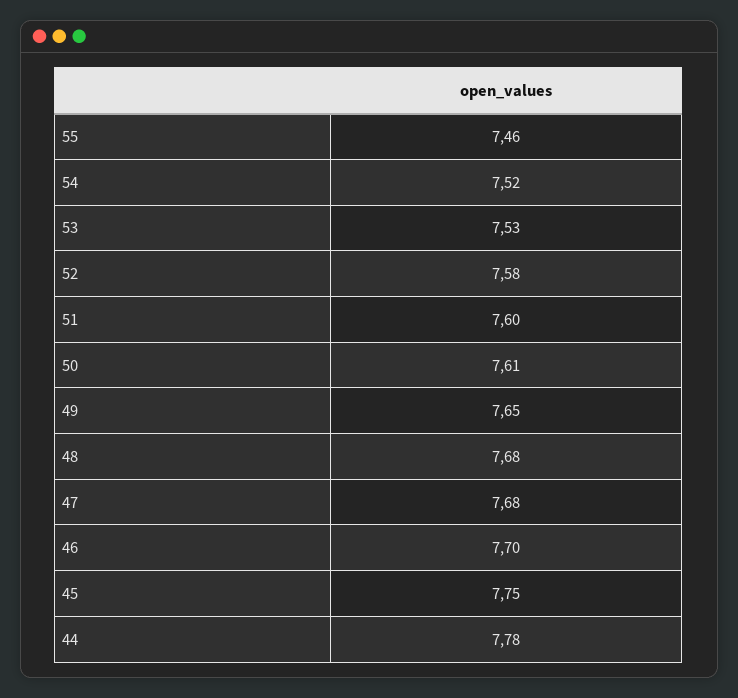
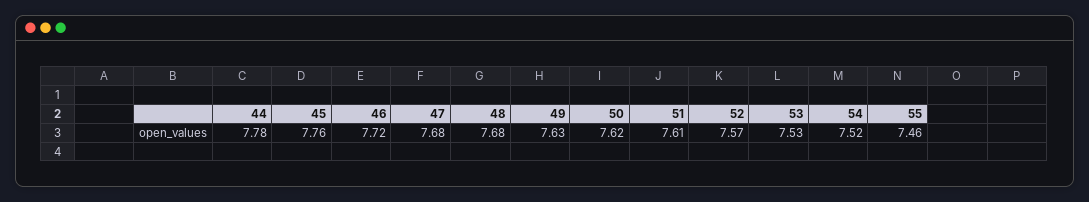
52: 7.58 -> 7.57
51: 7.6 -> 7.61
50: 7.61 -> 7.62
49: 7.65 -> 7.63
46: 7.7 -> 7.72
45: 7.75 -> 7.76

